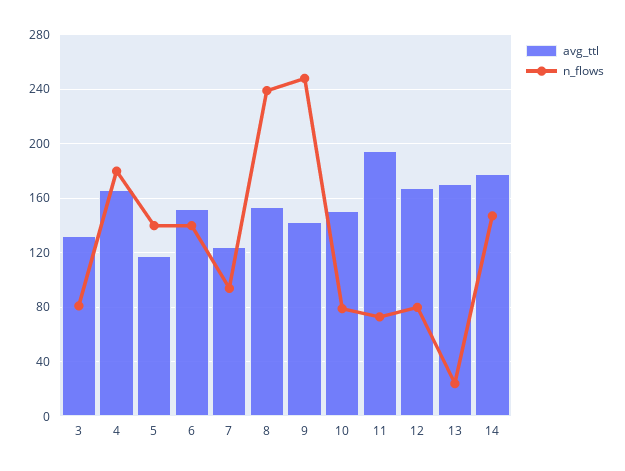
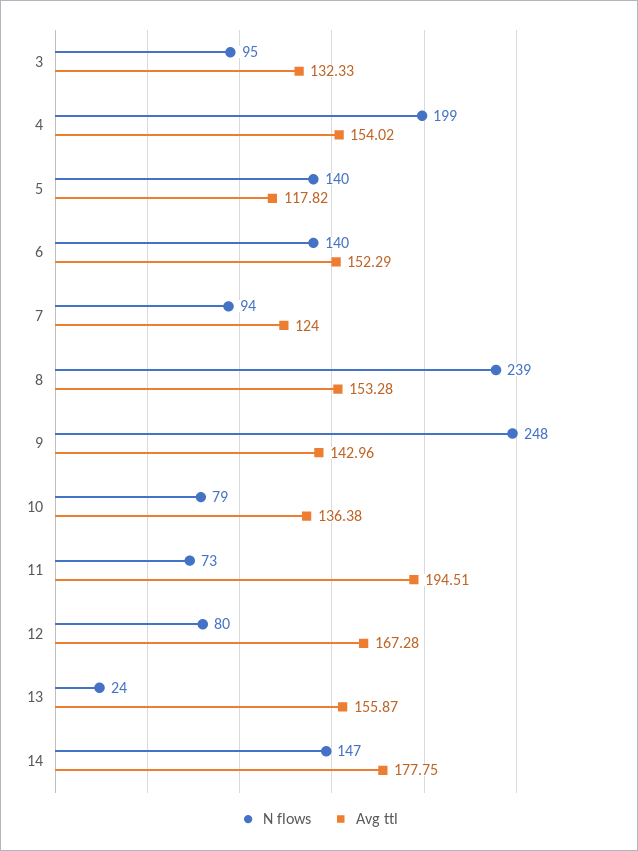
n_flows, 3: 80 -> 95
avg_ttl, 4: 165 -> 154.02
n_flows, 4: 180 -> 199
avg_ttl, 10: 150 -> 136.38
avg_ttl, 13: 170 -> 155.87

